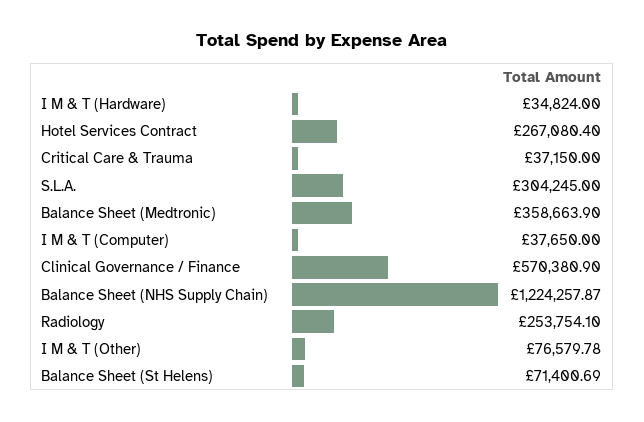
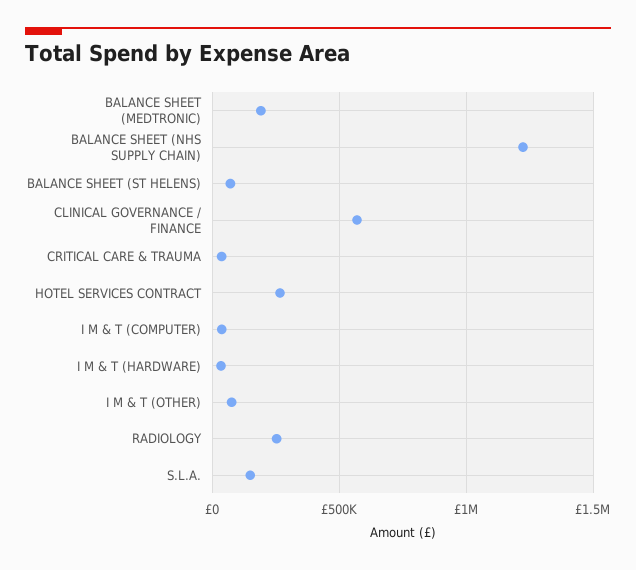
S.L.A.: 304245 -> 150000
Balance Sheet (Medtronic): 358663.9 -> 200000

